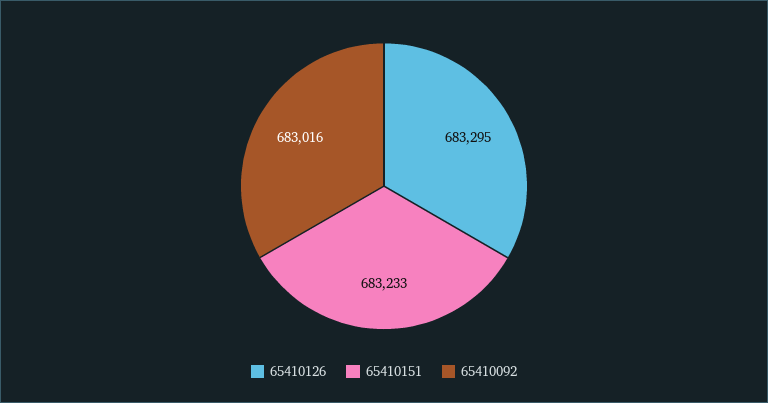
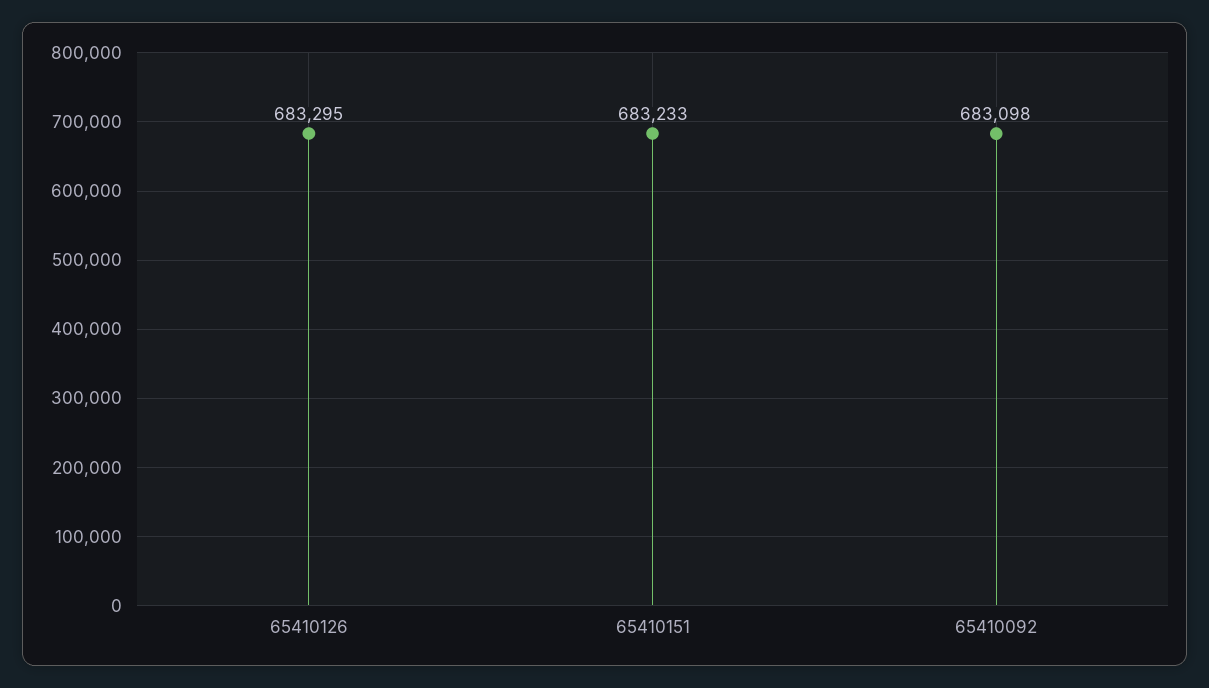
65410092: 683016 -> 683098

